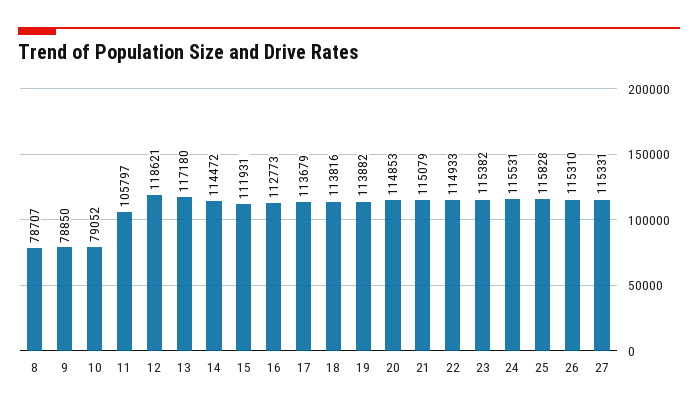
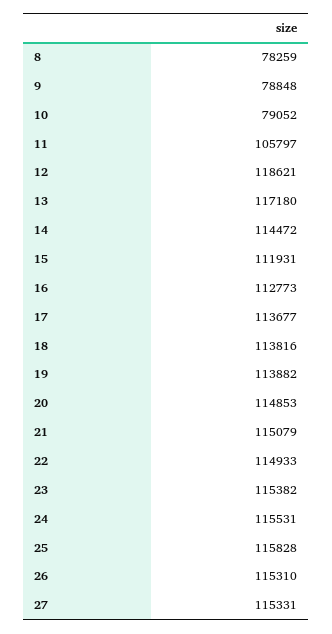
8: 78707 -> 78259
9: 78850 -> 78848
17: 113679 -> 113677

